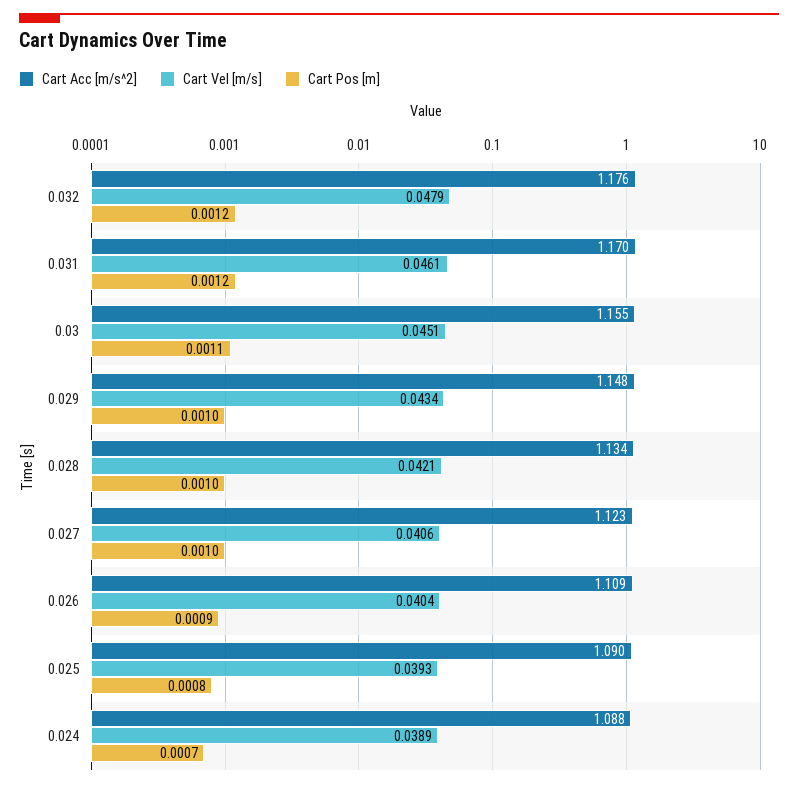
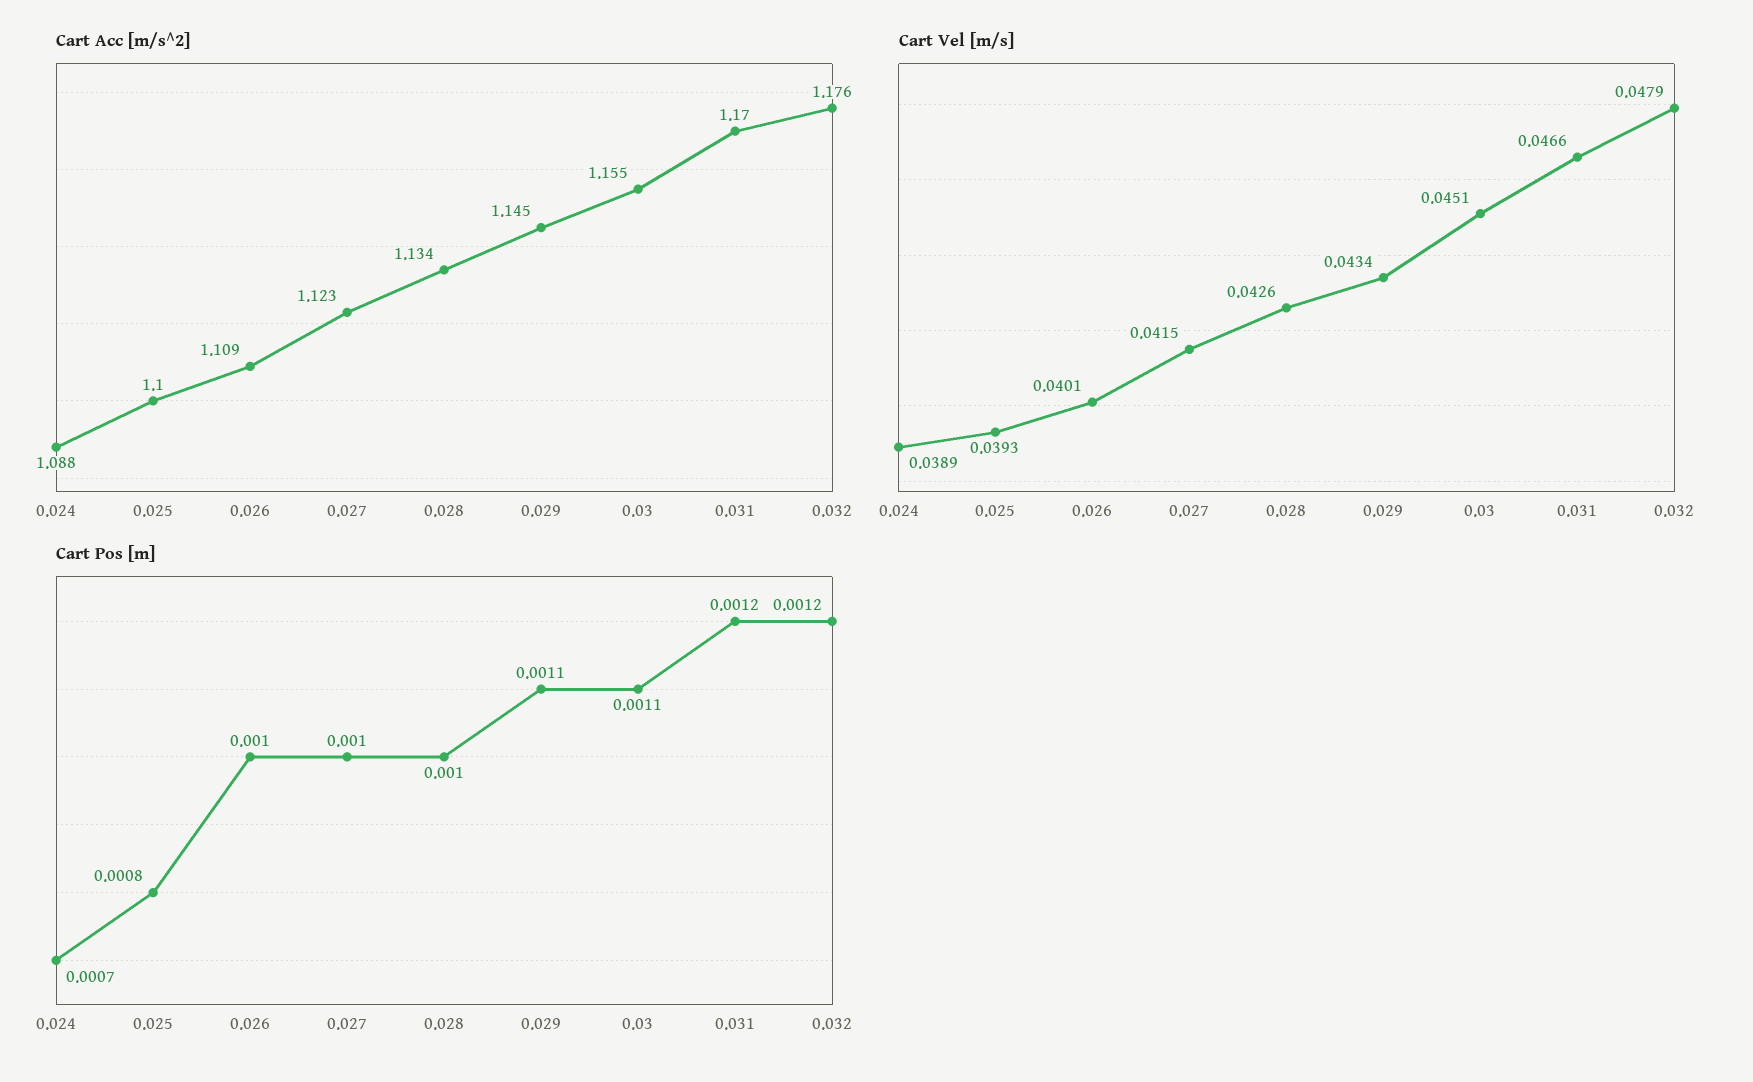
Cart Vel [m/s], 0.031: 0.0461 -> 0.0466
Cart Acc [m/s^2], 0.029: 1.148 -> 1.145
Cart Pos [m], 0.029: 0.001 -> 0.0011
Cart Vel [m/s], 0.028: 0.0421 -> 0.0426
Cart Vel [m/s], 0.027: 0.0406 -> 0.0415
Cart Vel [m/s], 0.026: 0.0404 -> 0.0401
Cart Pos [m], 0.026: 0.0009 -> 0.001
Cart Acc [m/s^2], 0.025: 1.09 -> 1.1

